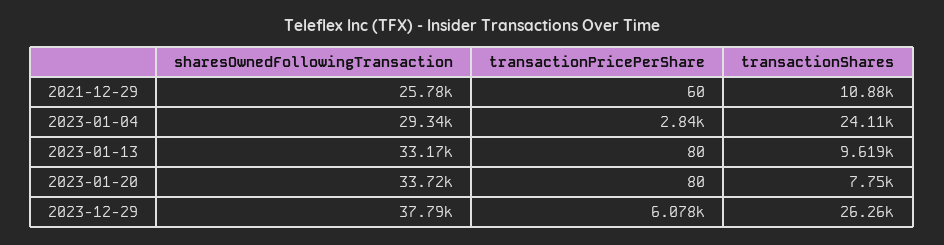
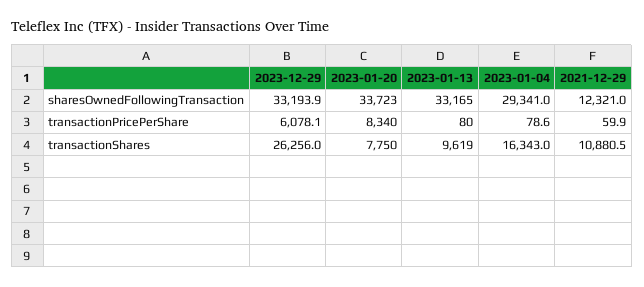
sharesOwnedFollowingTransaction, 2021-12-29: 25780 -> 12321
transactionPricePerShare, 2023-01-04: 2840 -> 78.6
transactionShares, 2023-01-04: 24110 -> 16343
transactionPricePerShare, 2023-01-20: 80 -> 8340
sharesOwnedFollowingTransaction, 2023-12-29: 37790 -> 33193.9

